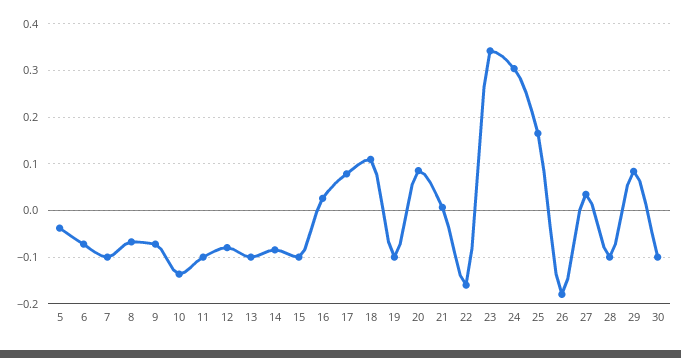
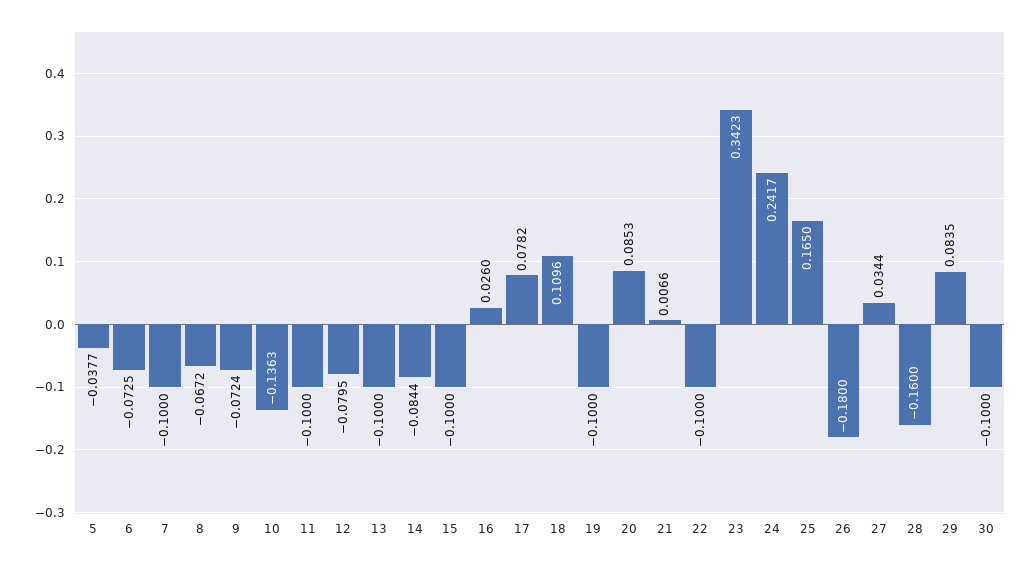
22: -0.16 -> -0.1
24: 0.3 -> 0.2417
28: -0.1 -> -0.16

